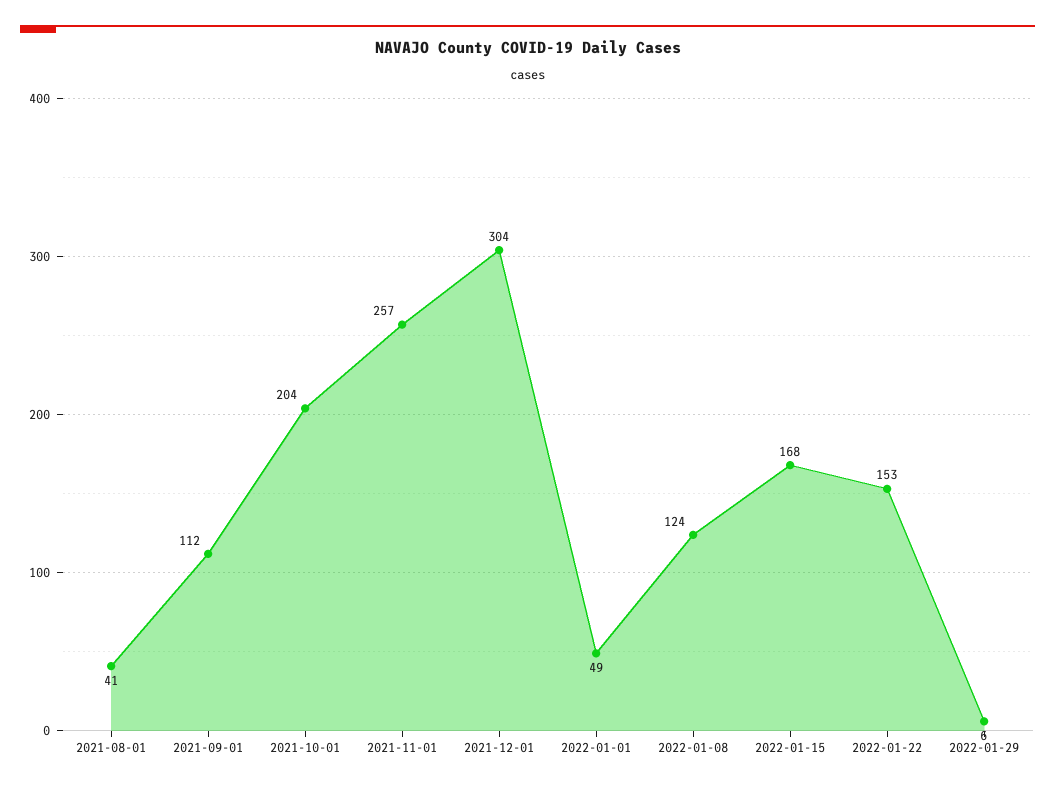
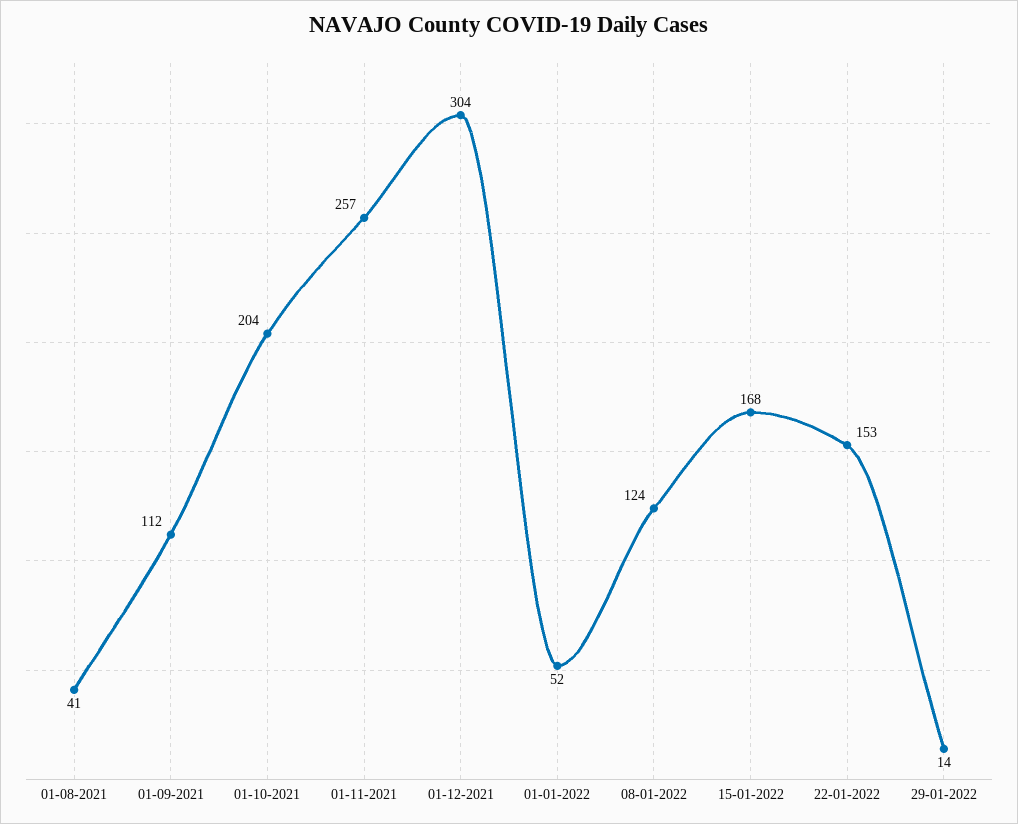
2022-01-01: 49 -> 52
2022-01-29: 6 -> 14

